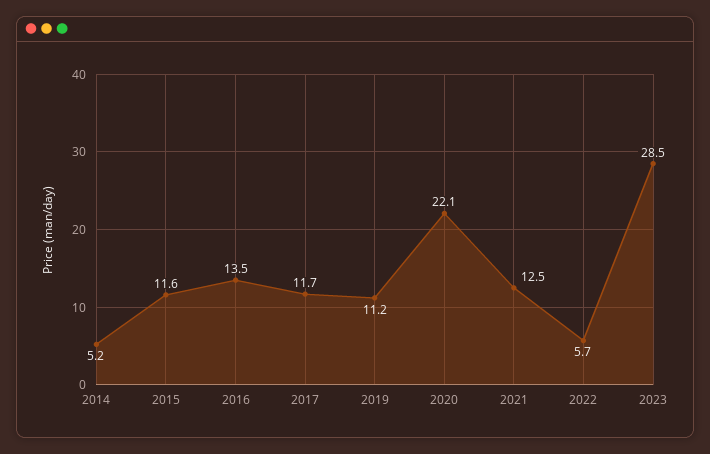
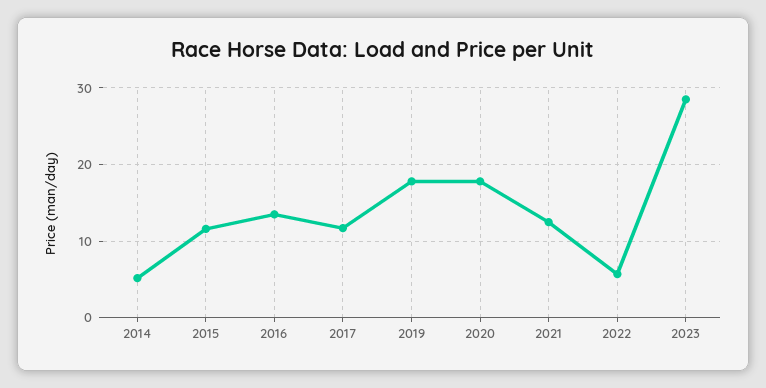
2019: 11.2 -> 18
2020: 22.1 -> 18

